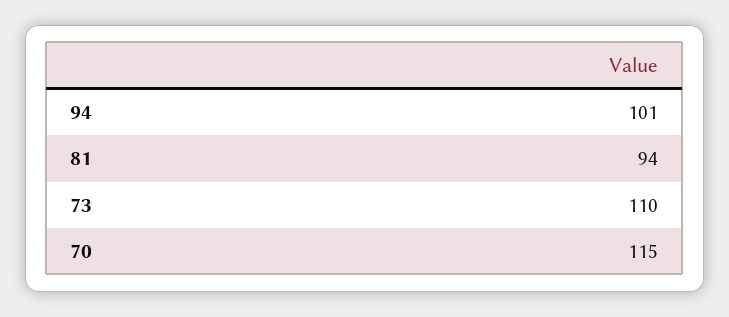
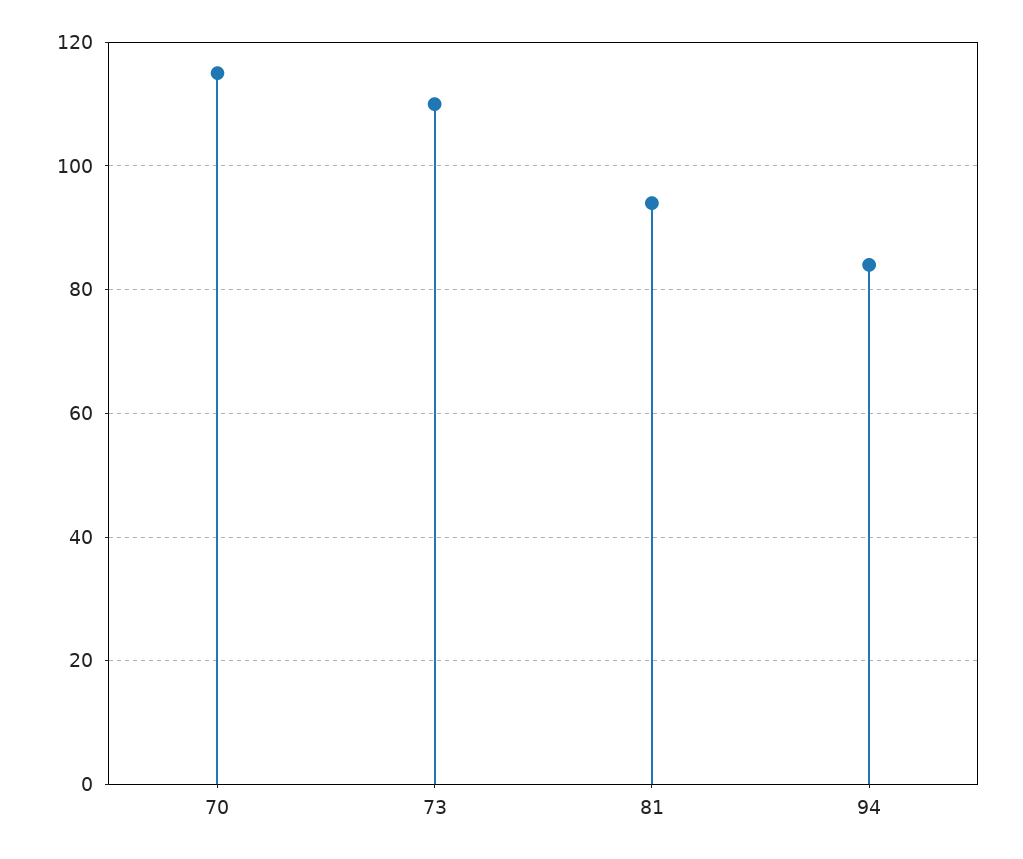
94: 101 -> 85

